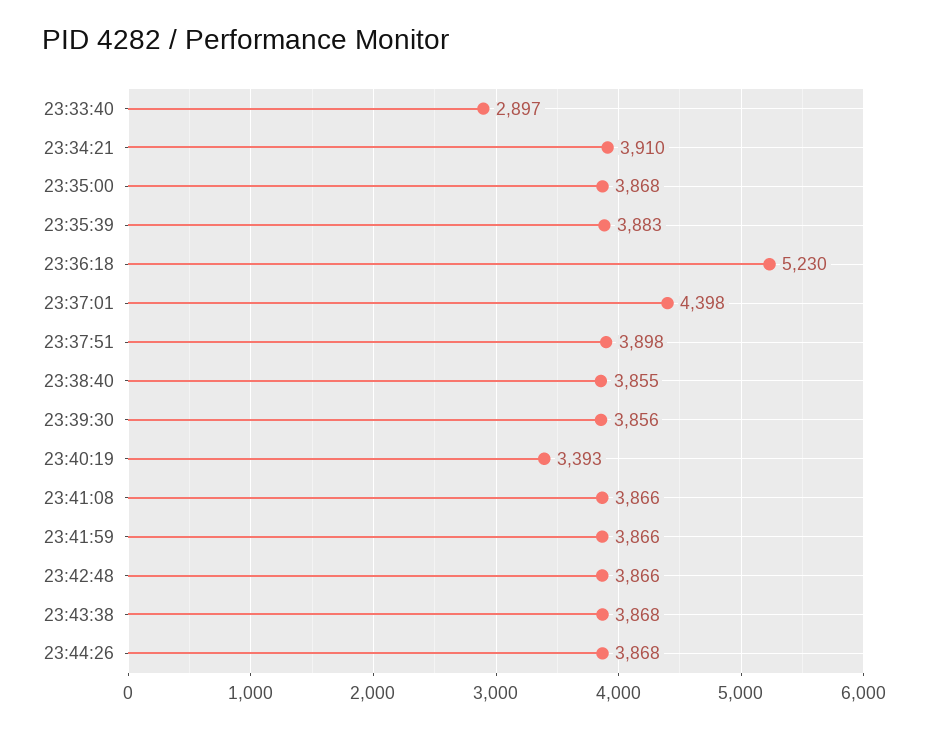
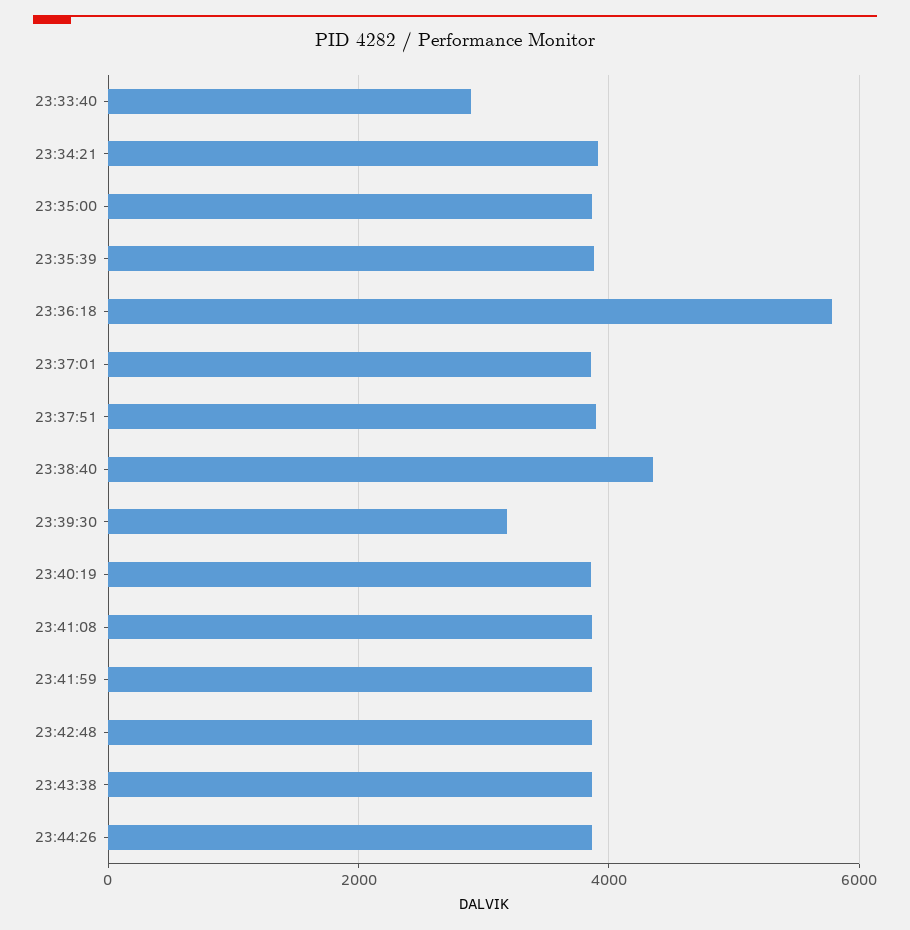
23:36:18: 5230 -> 5800
23:37:01: 4398 -> 3800
23:38:40: 3855 -> 4400
23:39:30: 3856 -> 3200
23:40:19: 3393 -> 3800

